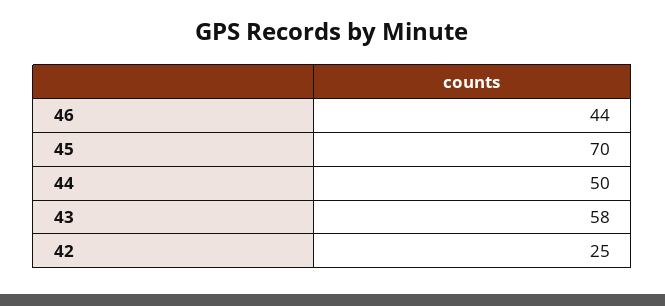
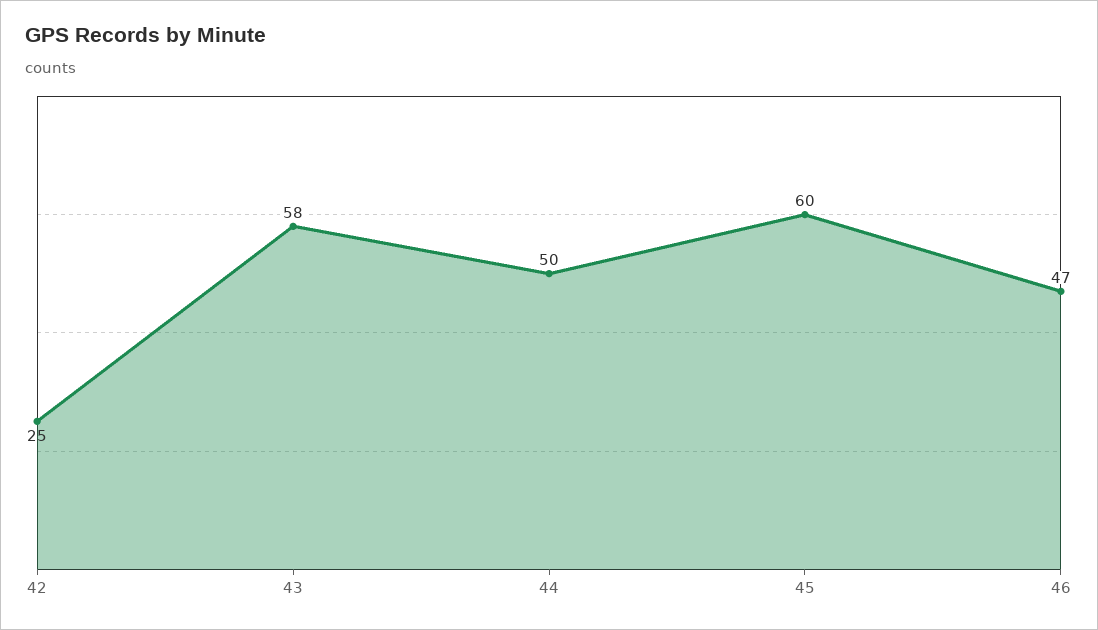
46: 44 -> 47
45: 70 -> 60

